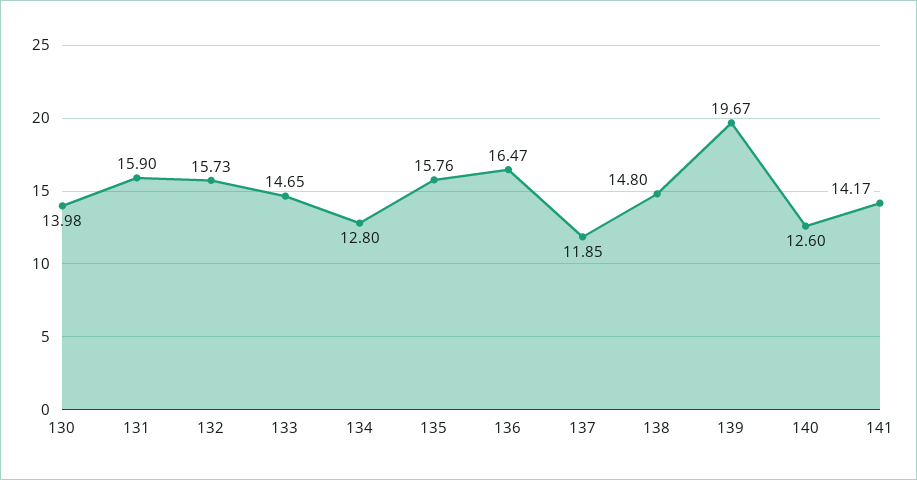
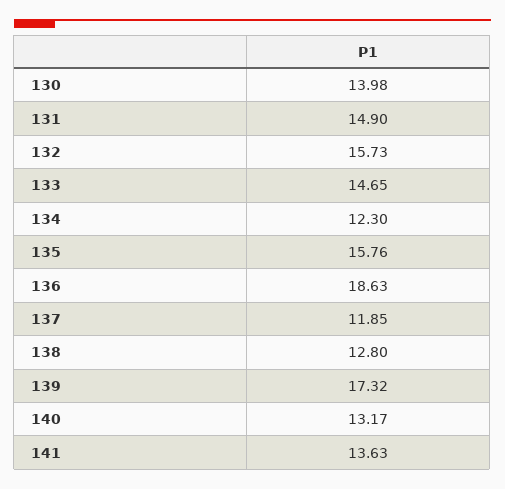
131: 15.9 -> 14.9
134: 12.8 -> 12.3
136: 16.47 -> 18.63
138: 14.8 -> 12.8
139: 19.67 -> 17.32
140: 12.6 -> 13.17
141: 14.17 -> 13.63

